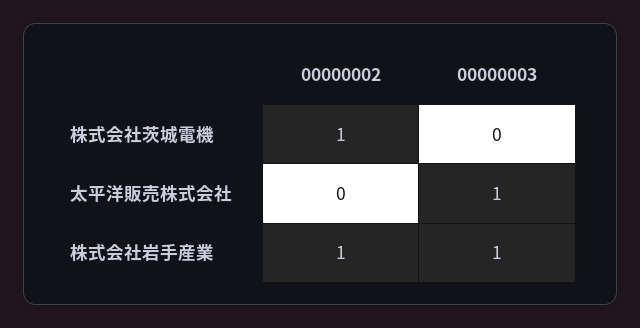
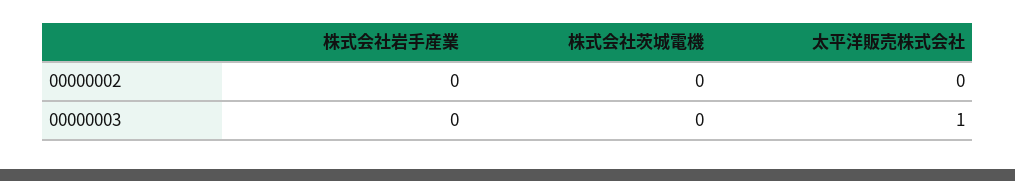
00000002, 株式会社茨城電機: 1 -> 0
00000002, 株式会社岩手産業: 1 -> 0
00000003, 株式会社岩手産業: 1 -> 0

